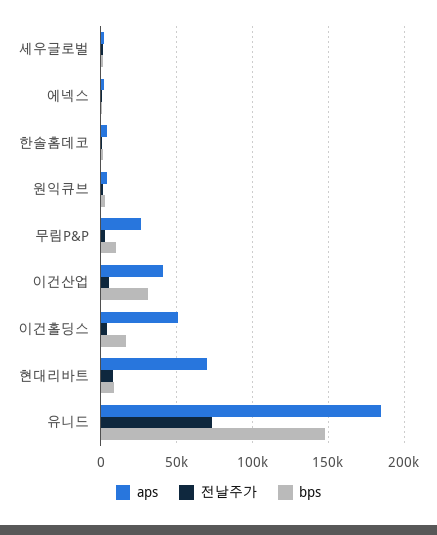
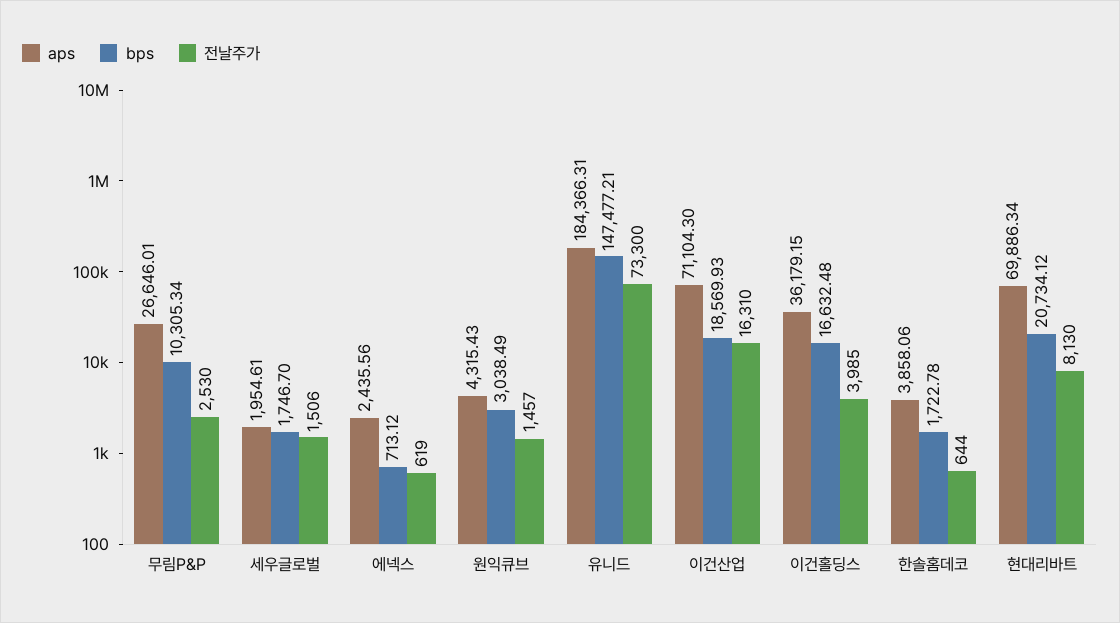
aps, 이건산업: 40000 -> 71104.3
전날주가, 이건산업: 5000 -> 16310
bps, 이건산업: 30000 -> 18569.93
aps, 이건홀딩스: 50000 -> 36179.15
bps, 현대리바트: 10000 -> 20734.12

